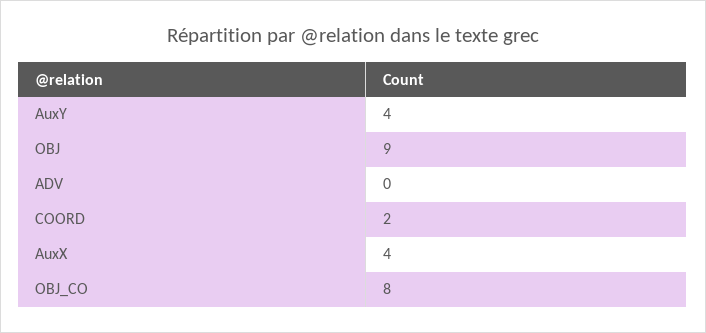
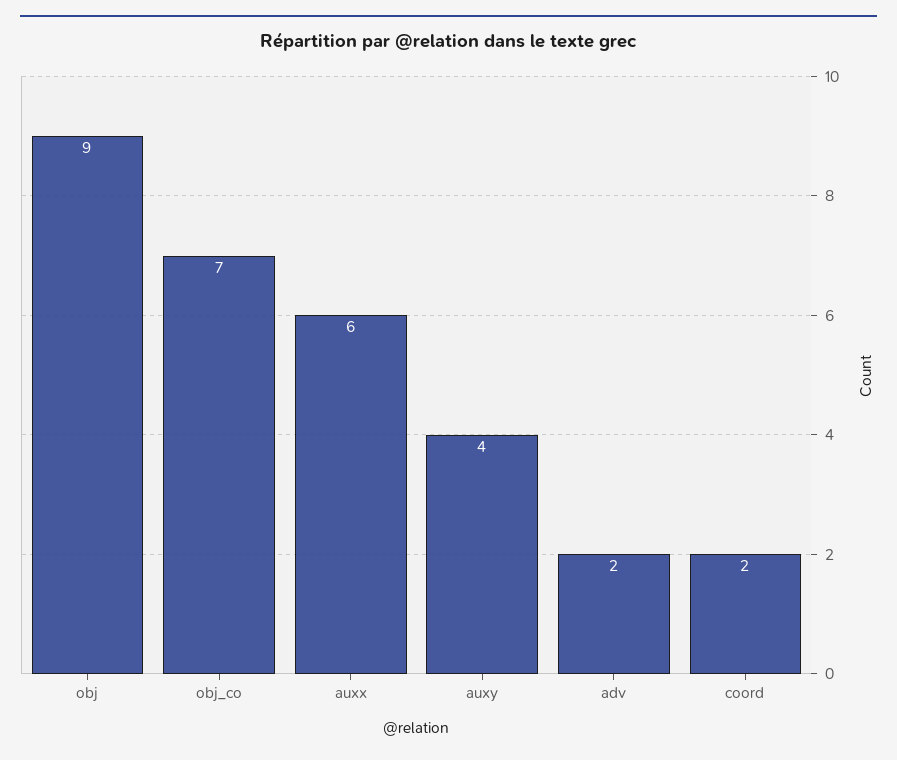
ADV: 0 -> 2
AuxX: 4 -> 6
OBJ_CO: 8 -> 7

